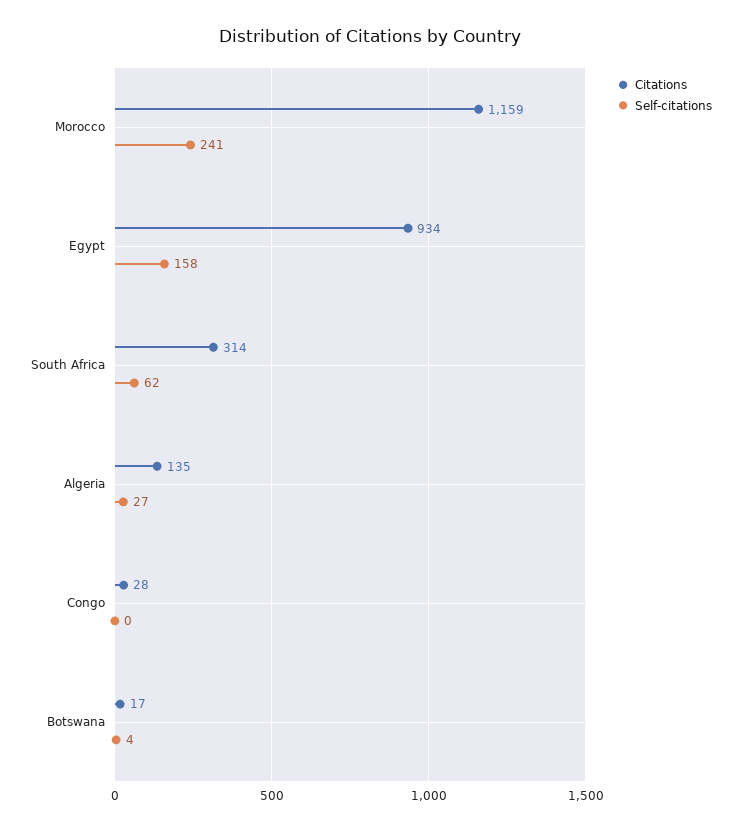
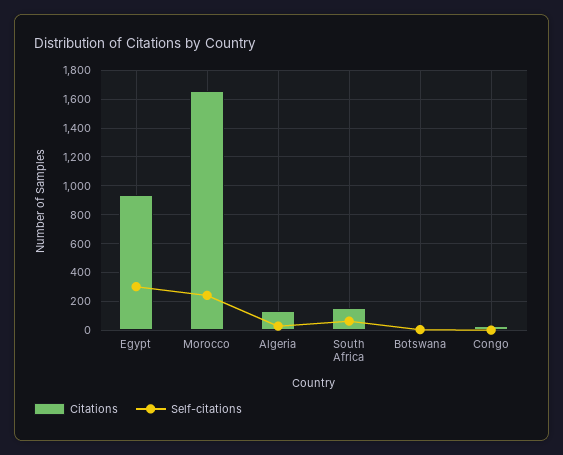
Citations, Morocco: 1159 -> 1650
Self-citations, Egypt: 158 -> 300
Citations, South Africa: 314 -> 150

